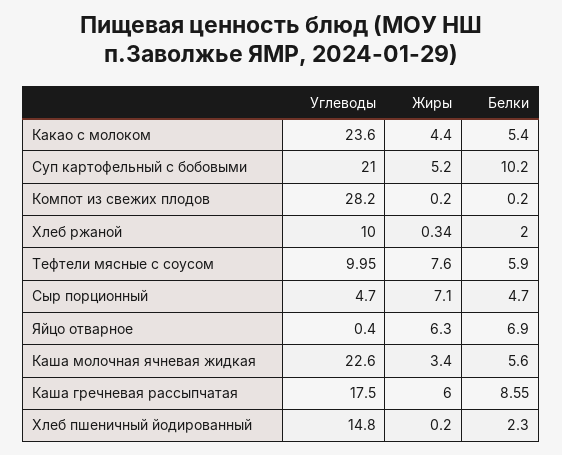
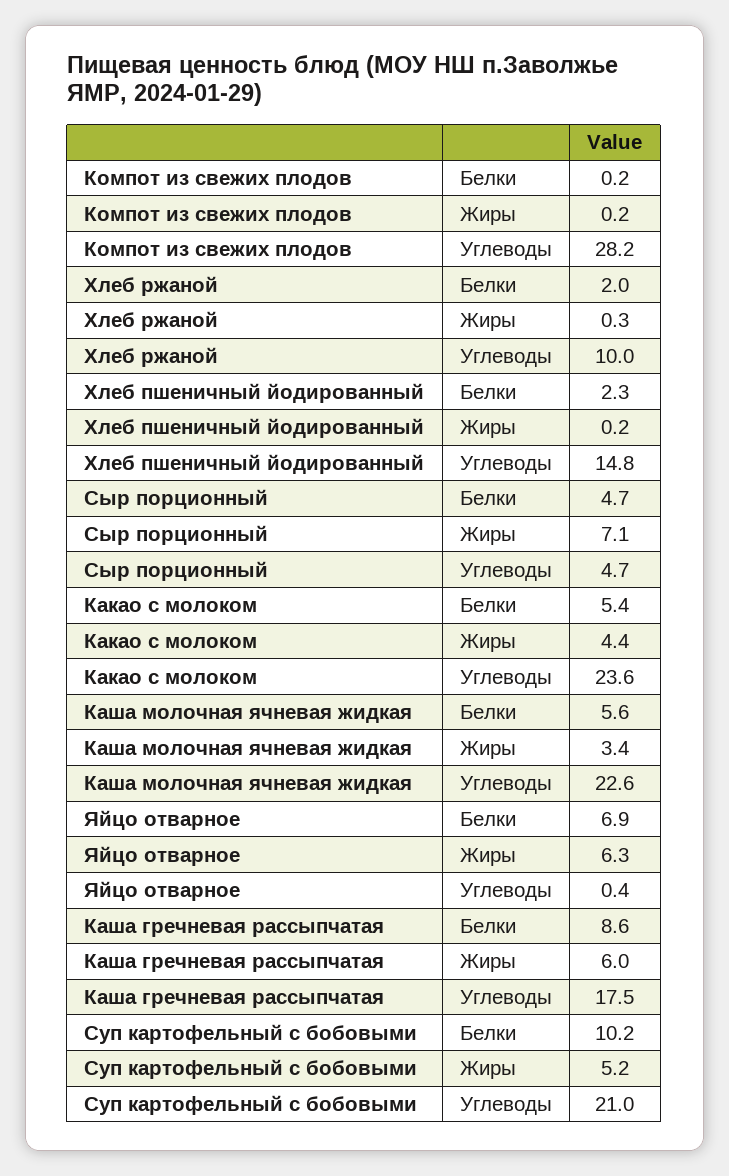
Углеводы, Тефтели мясные с соусом: 9.95 -> none
Жиры, Тефтели мясные с соусом: 7.6 -> none
Белки, Тефтели мясные с соусом: 5.9 -> none

